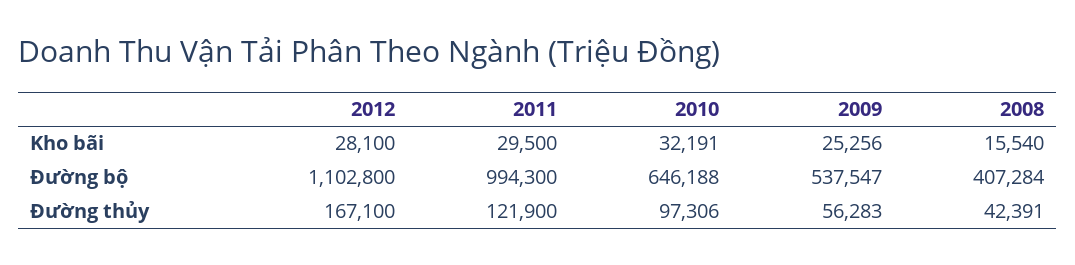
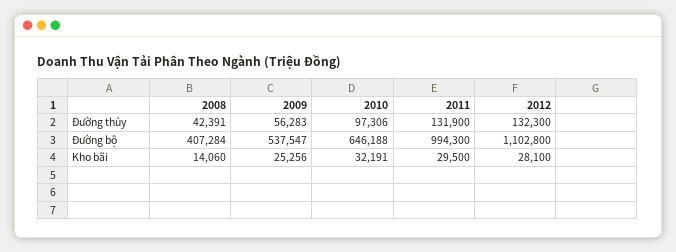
2008, Kho bãi: 15540 -> 14060
2012, Đường thủy: 167100 -> 132300
2011, Đường thủy: 121900 -> 131900

